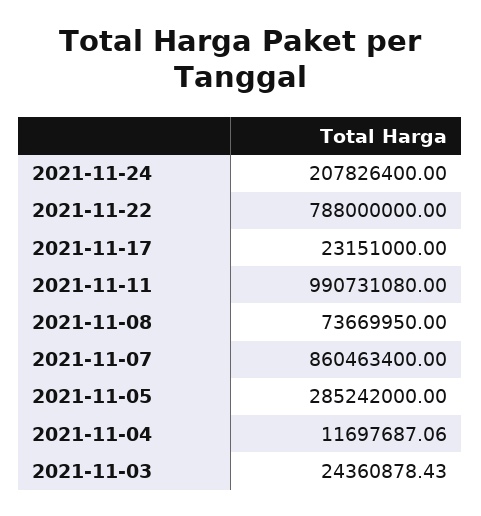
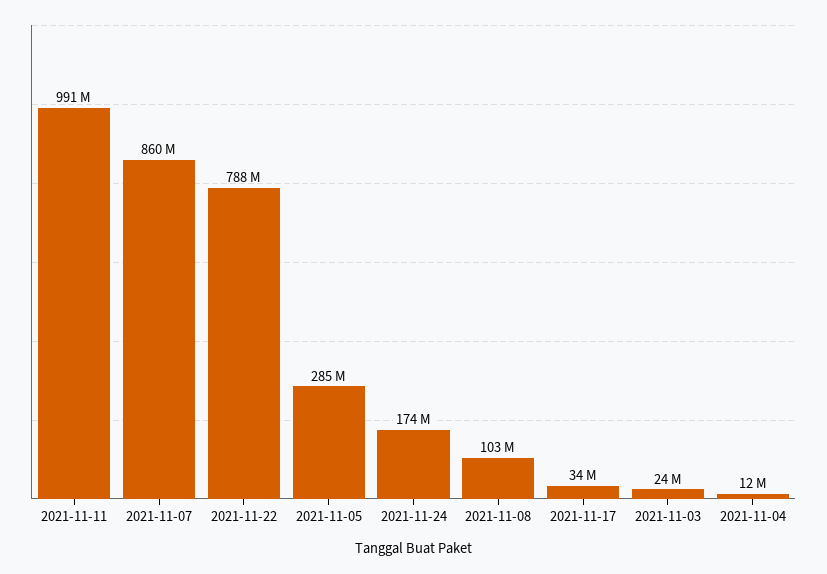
2021-11-24: 207826400 -> 174000000
2021-11-17: 23151000 -> 34000000
2021-11-08: 73669950 -> 103000000

